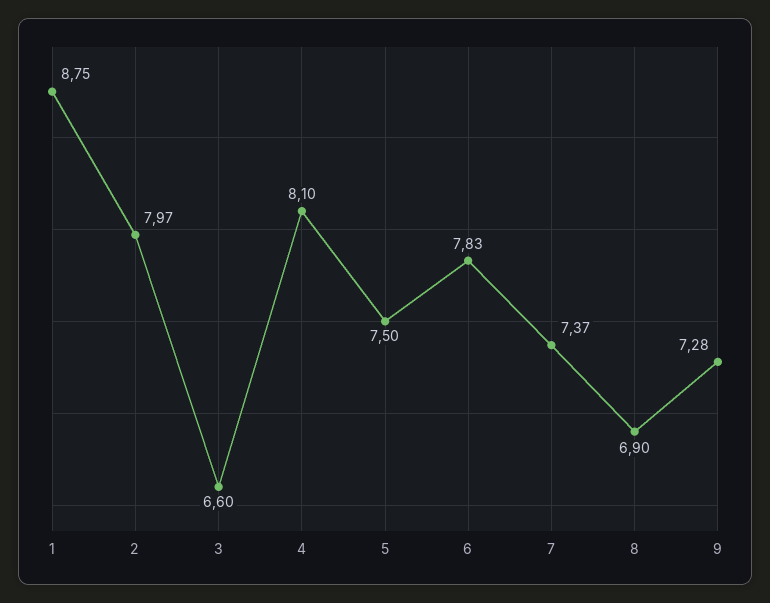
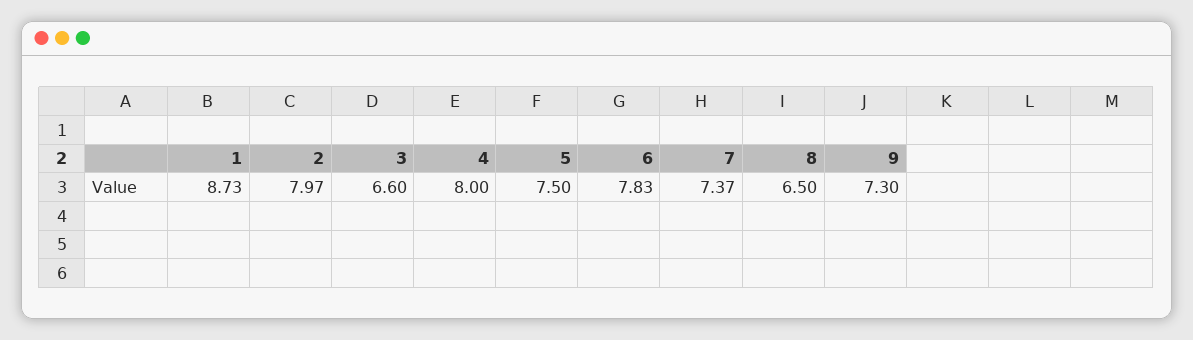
1: 8.75 -> 8.73
4: 8.1 -> 8
8: 6.9 -> 6.5
9: 7.28 -> 7.3

